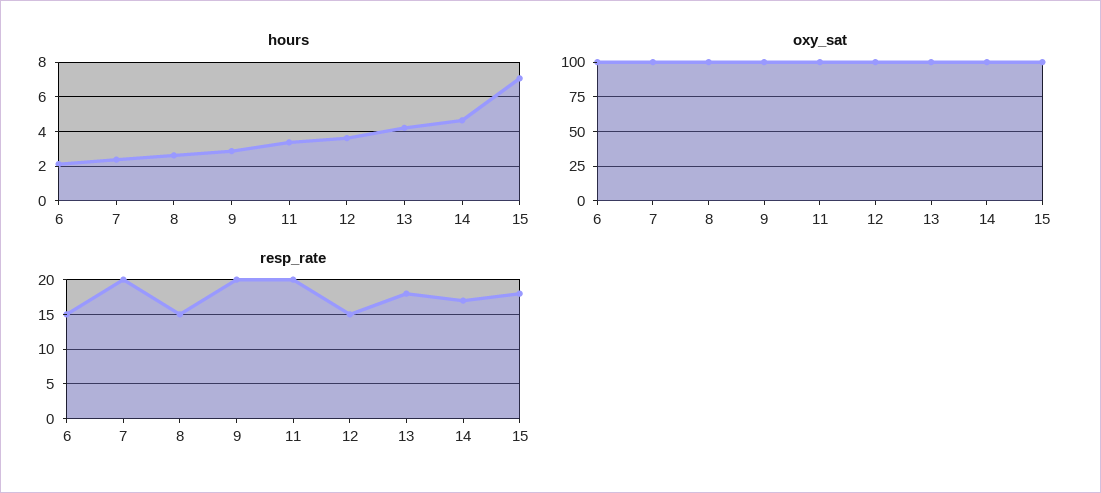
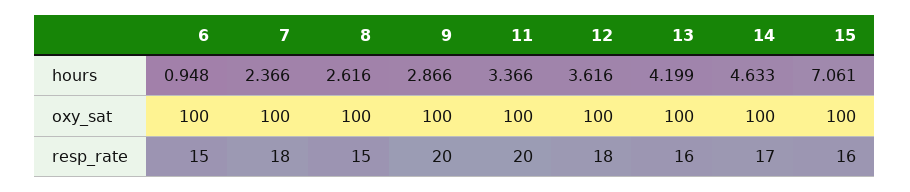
hours, 6: 2 -> 0.948
resp_rate, 7: 20 -> 18
resp_rate, 12: 15 -> 18
resp_rate, 13: 18 -> 16
resp_rate, 15: 18 -> 16

